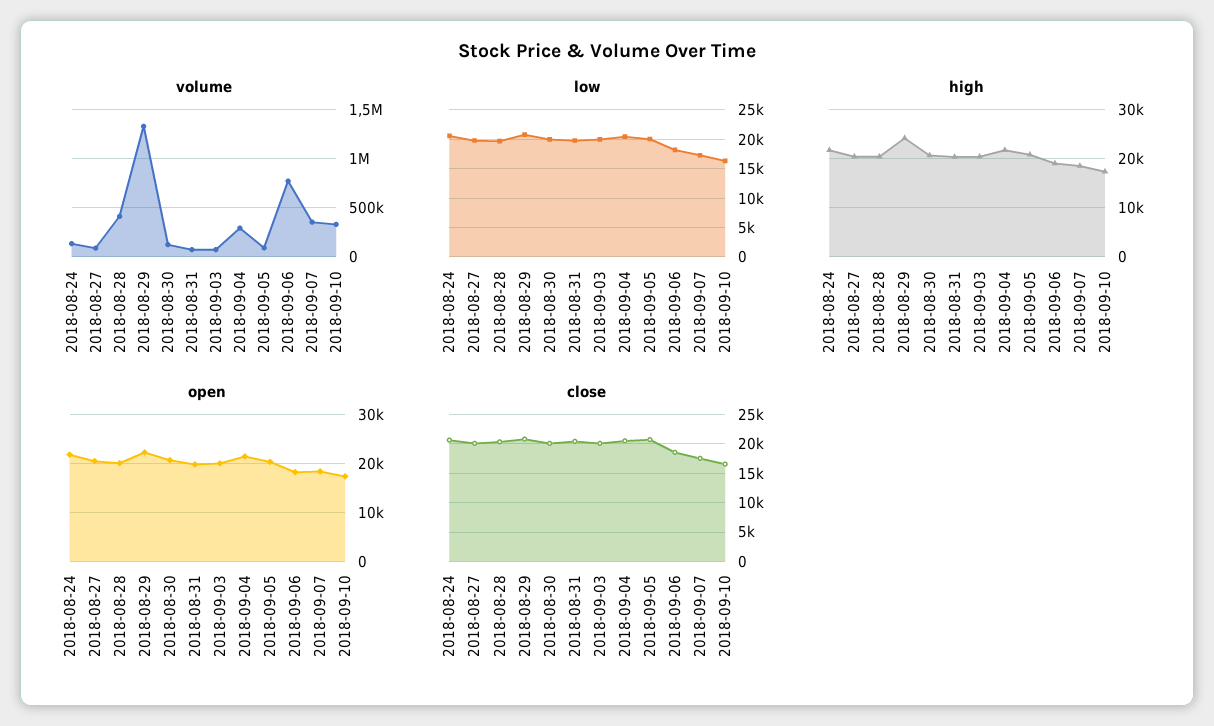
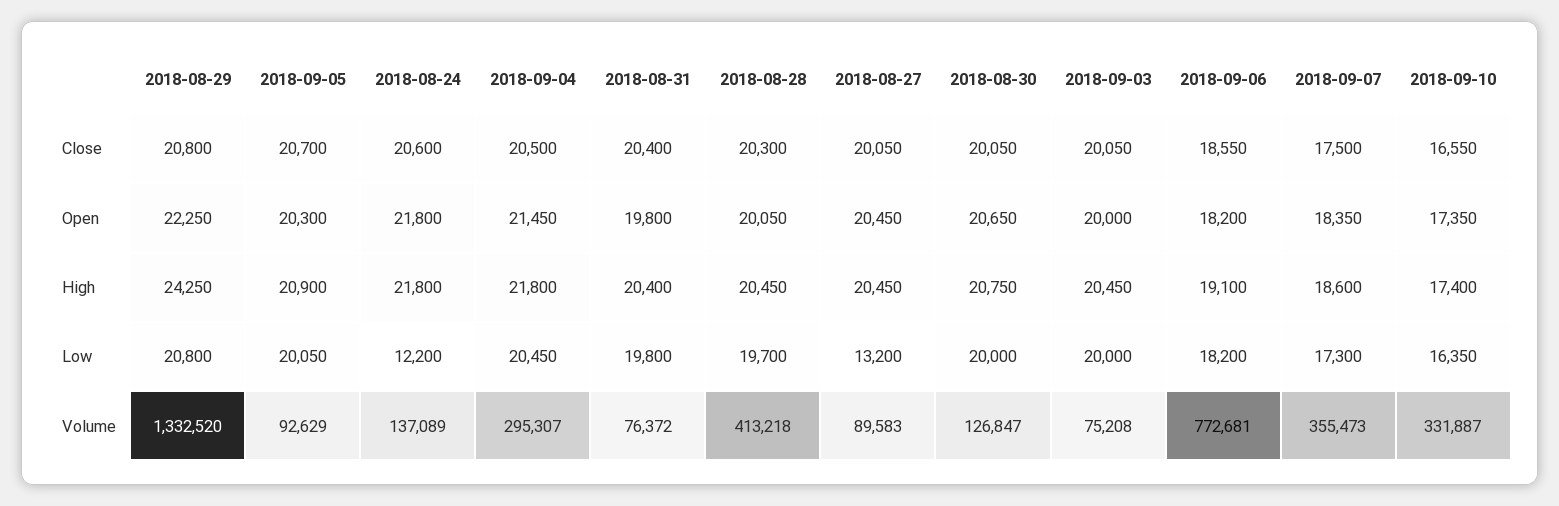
low, 2018-08-24: 20000 -> 12200
low, 2018-08-27: 20000 -> 13200

